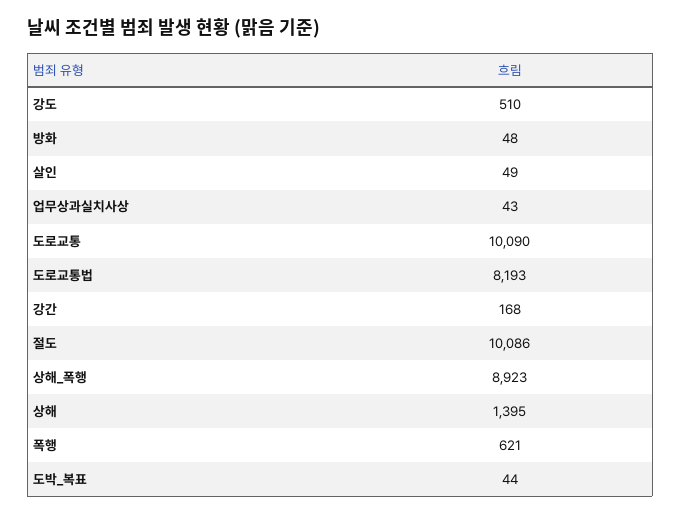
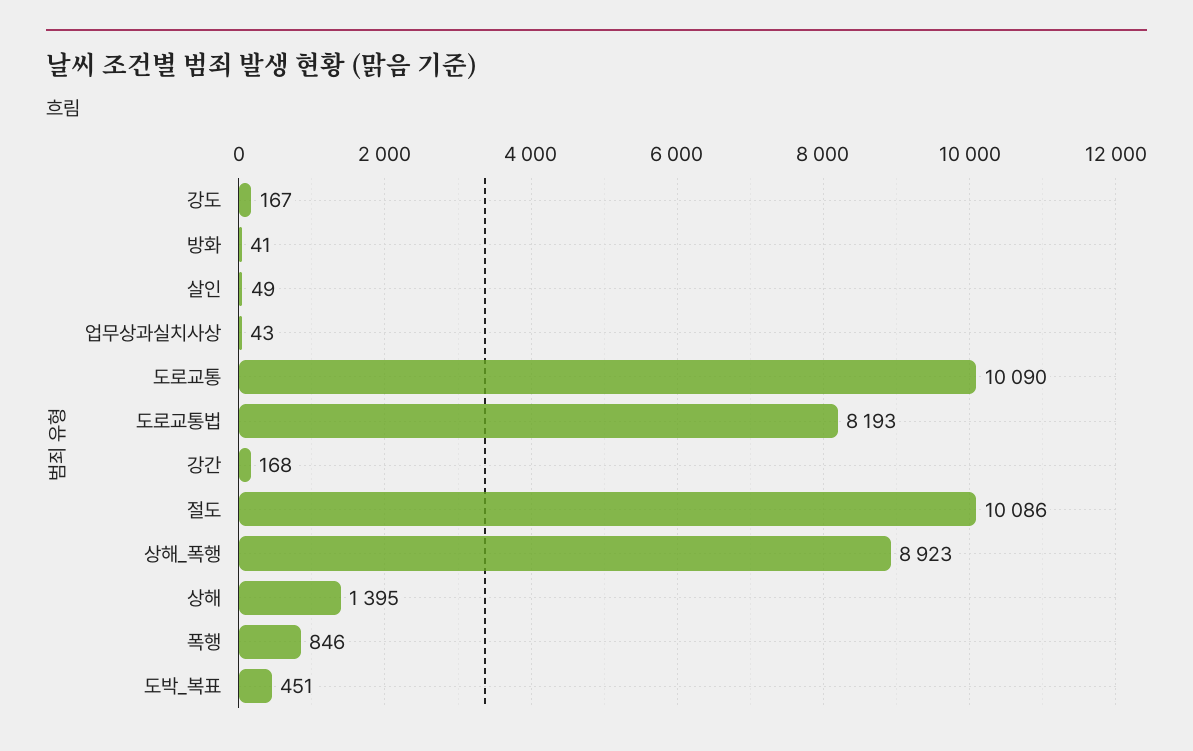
강도: 510 -> 167
방화: 48 -> 41
폭행: 621 -> 846
도박_복표: 44 -> 451

